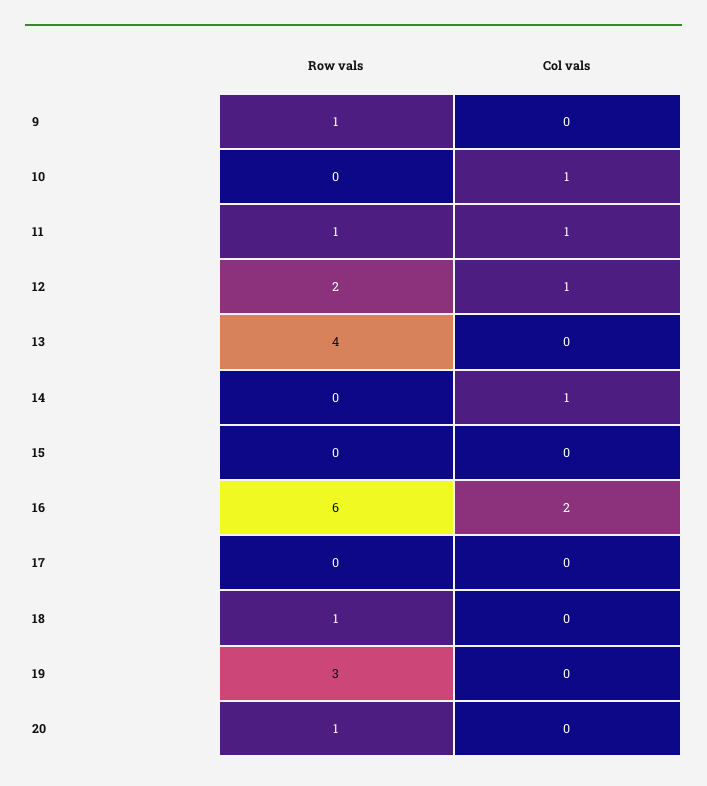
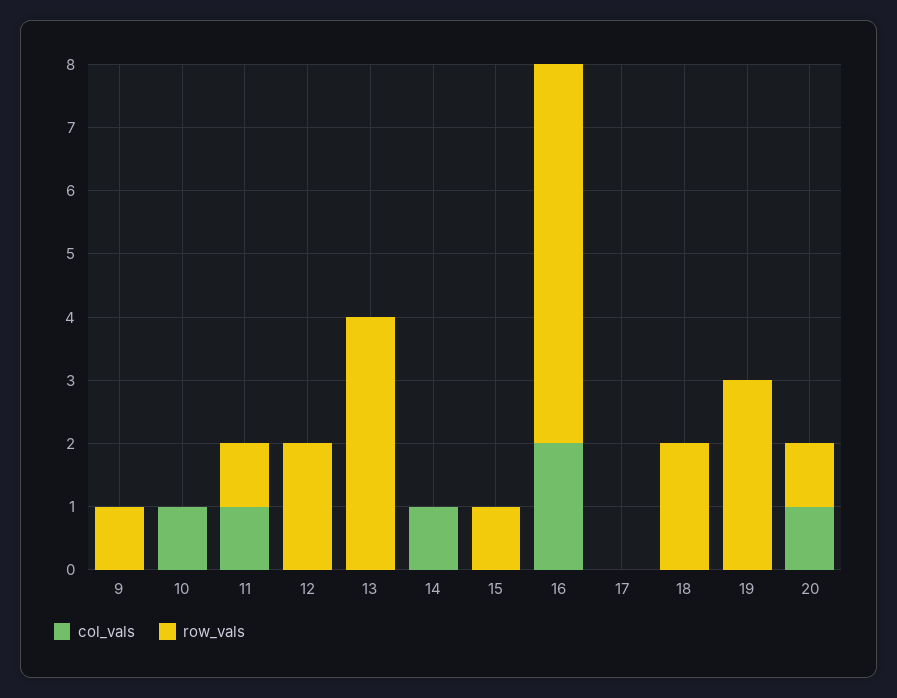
Col vals, 12: 1 -> 0
Row vals, 15: 0 -> 1
Row vals, 18: 1 -> 2
Col vals, 20: 0 -> 1

